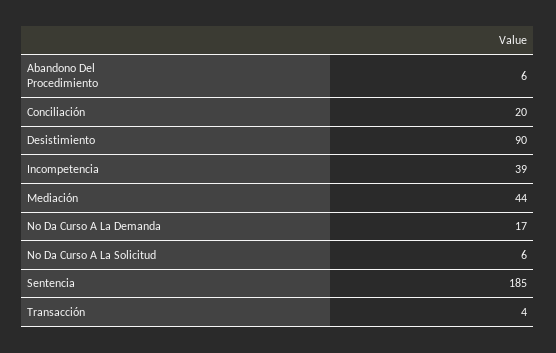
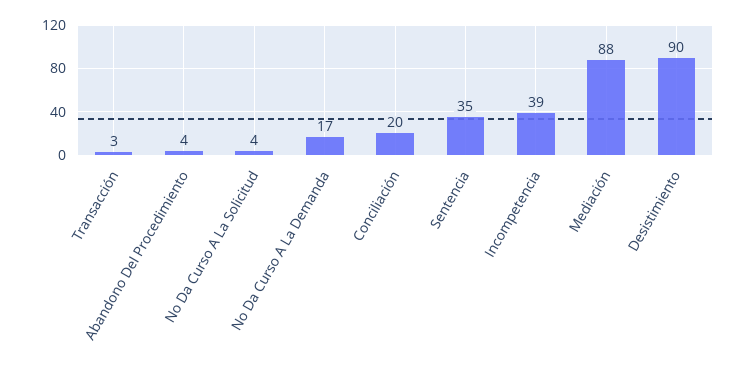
Abandono Del Procedimiento: 6 -> 4
Mediación: 44 -> 88
No Da Curso A La Solicitud: 6 -> 4
Sentencia: 185 -> 35
Transacción: 4 -> 3

